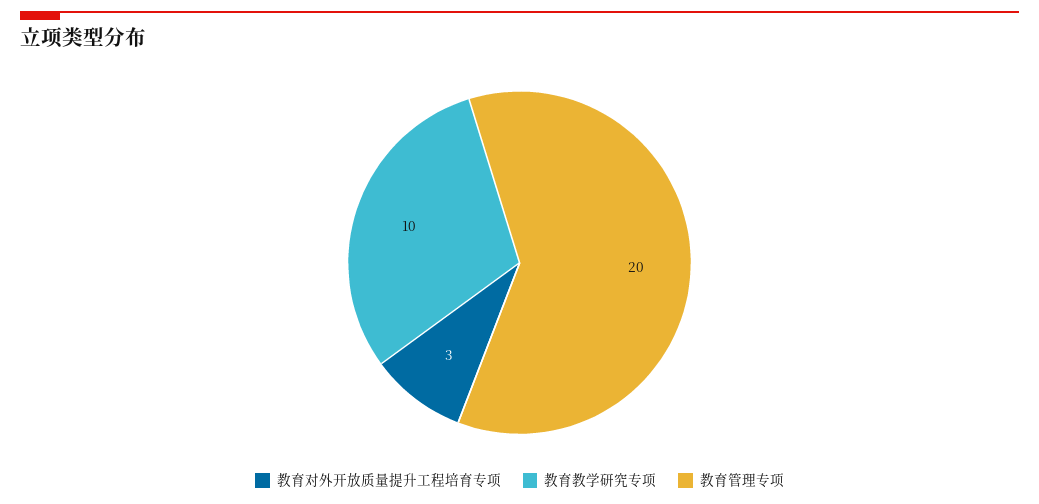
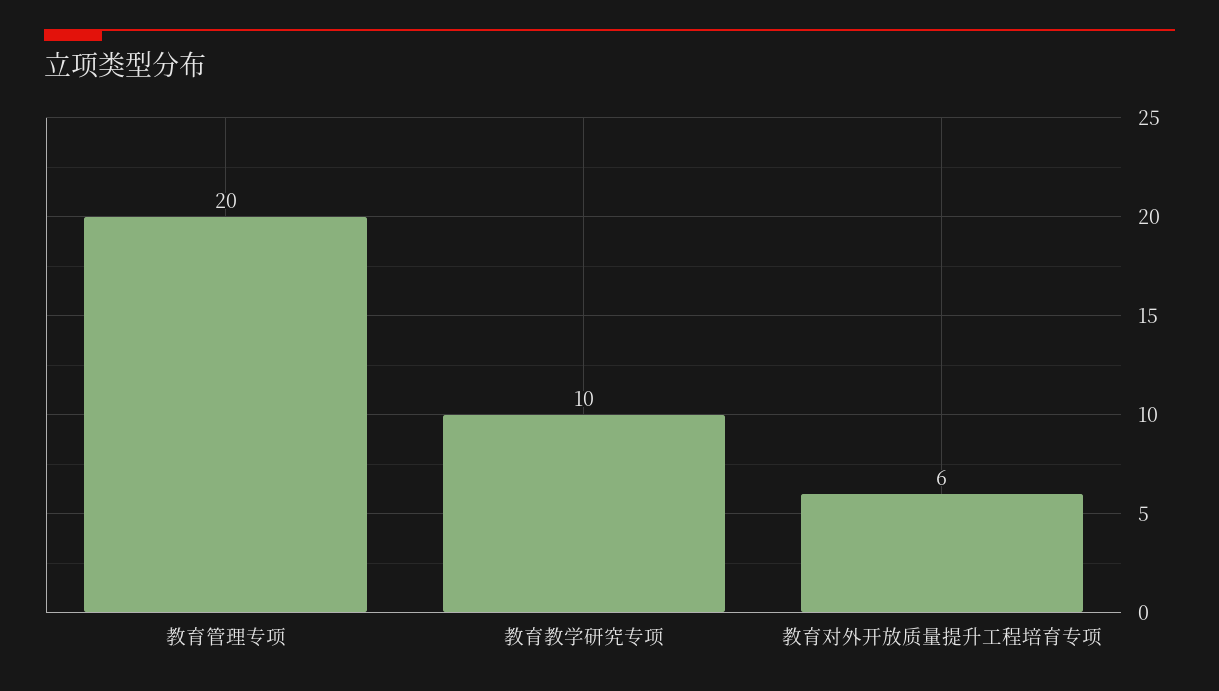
教育对外开放质量提升工程培育专项: 3 -> 6

